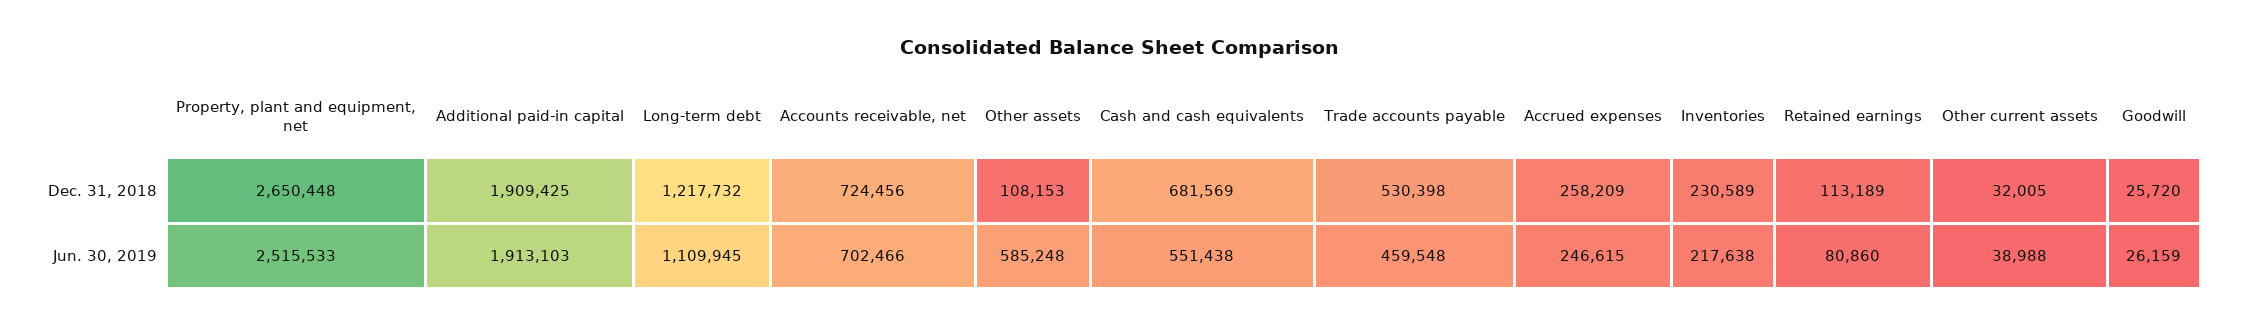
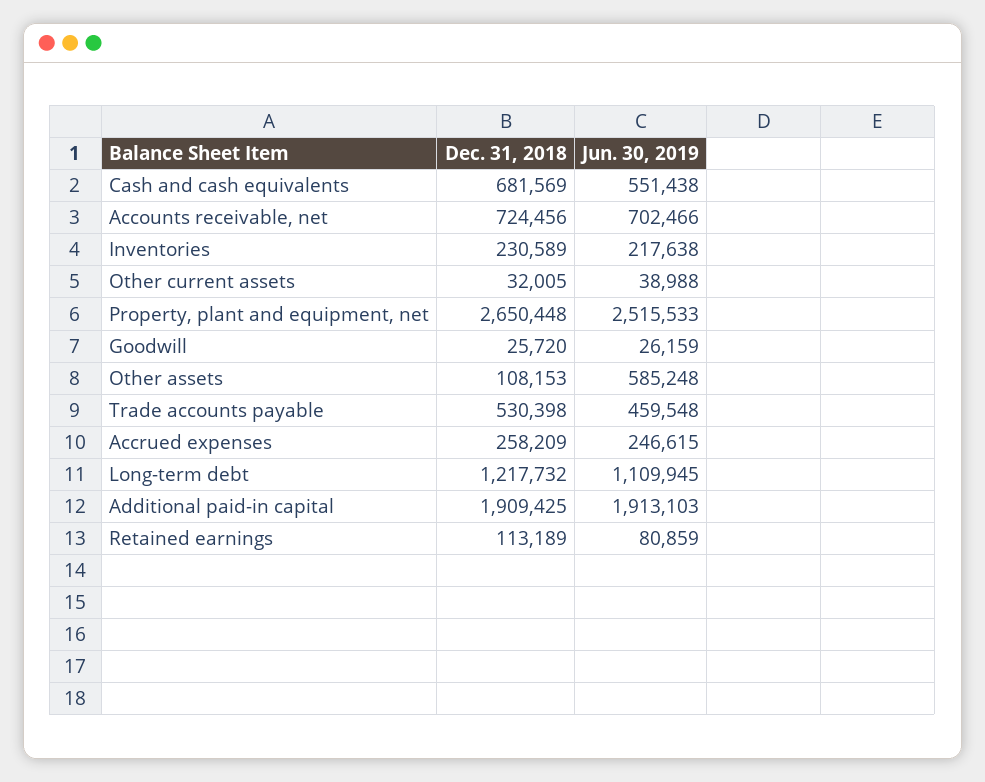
Retained earnings, Jun. 30, 2019: 80860 -> 80859

